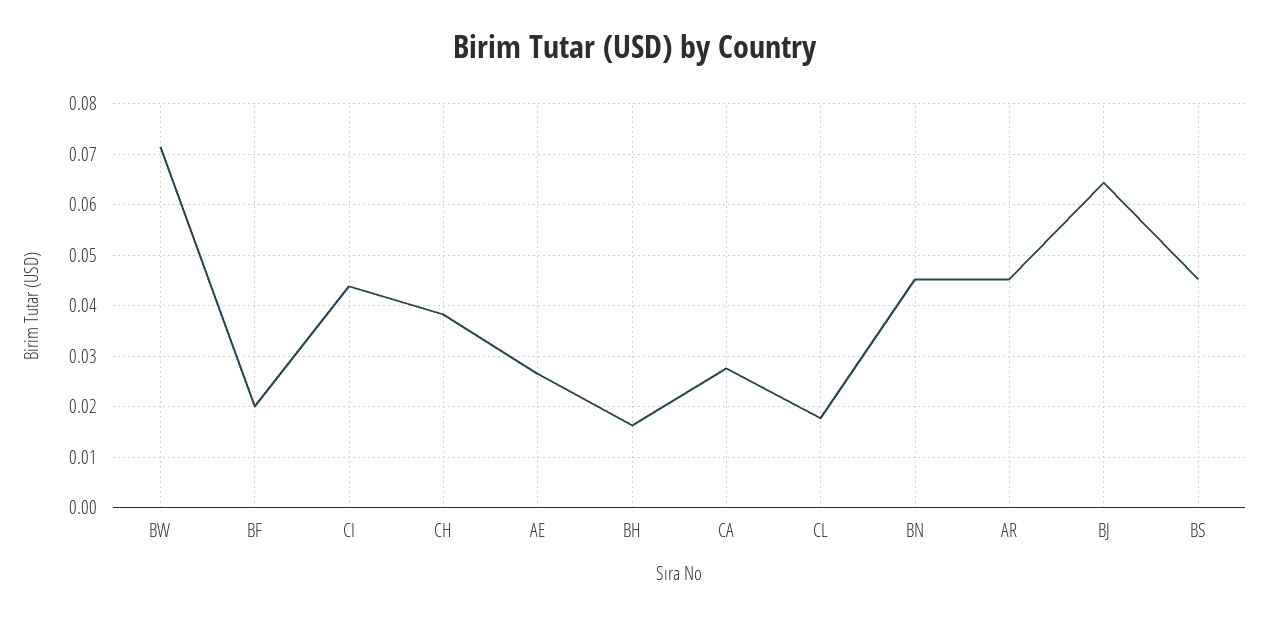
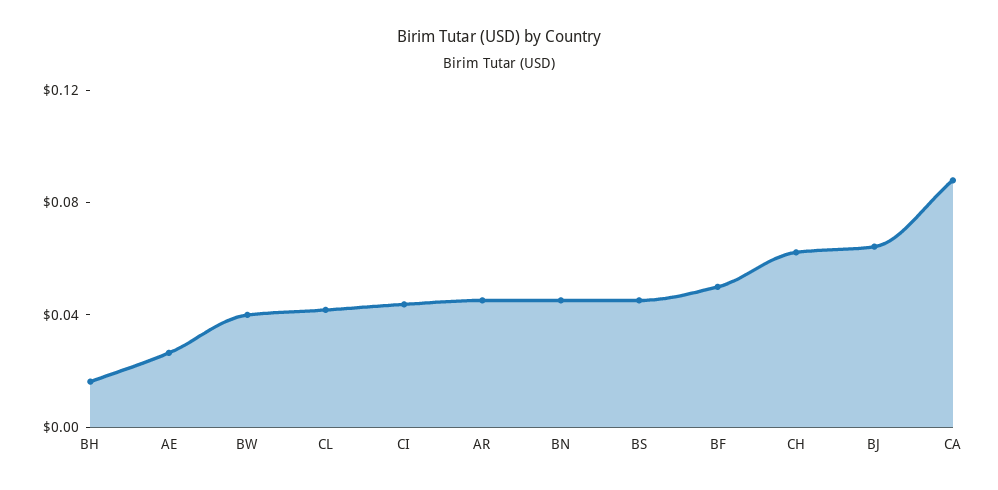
BW: 0.072 -> 0.04
BF: 0.02 -> 0.05
CH: 0.038 -> 0.06
CA: 0.028 -> 0.09
CL: 0.018 -> 0.04

